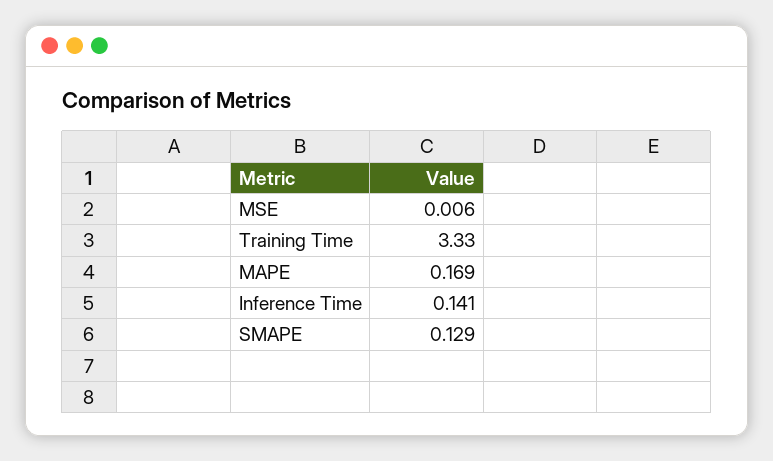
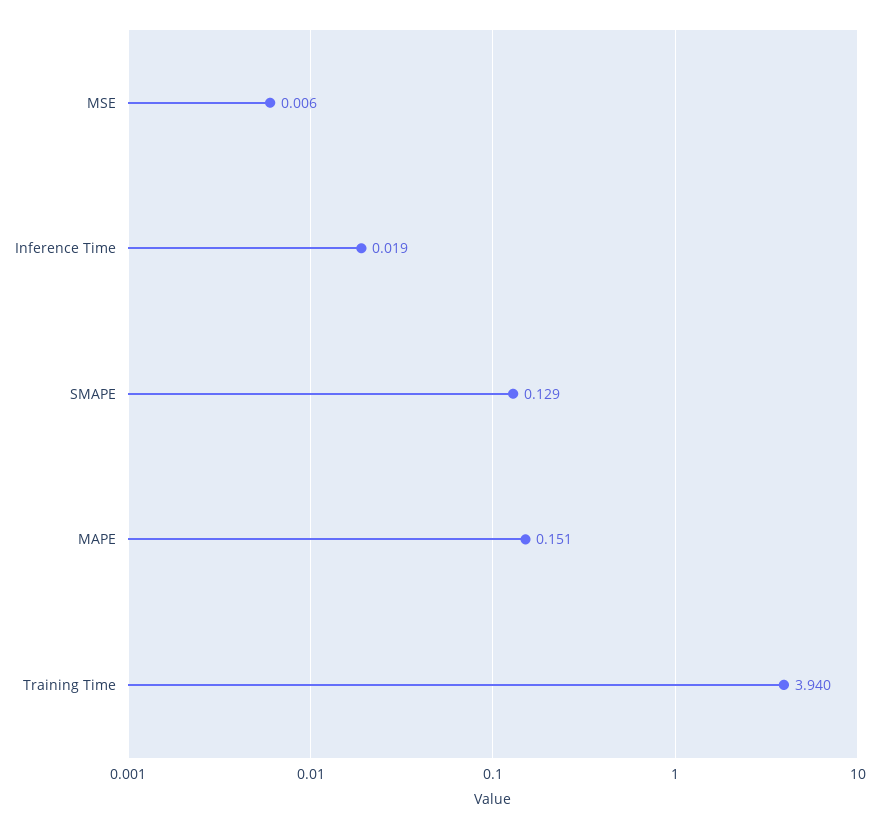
Training Time: 3.33 -> 3.94
MAPE: 0.169 -> 0.151
Inference Time: 0.141 -> 0.019

